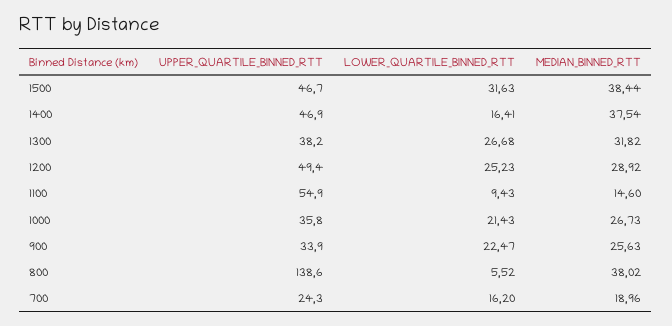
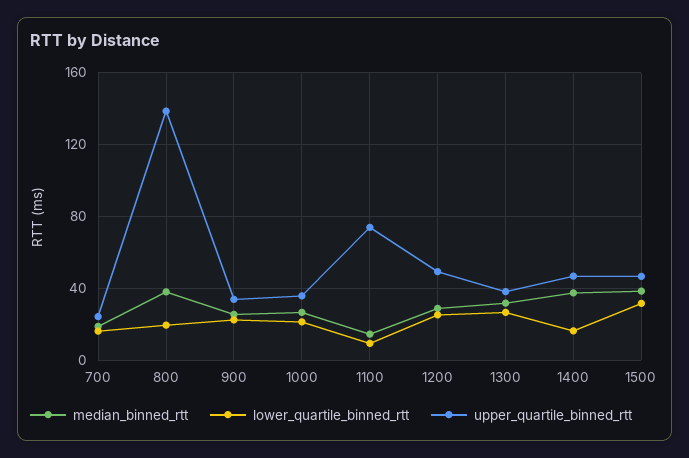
UPPER_QUARTILE_BINNED_RTT, 1100: 54.9 -> 75
LOWER_QUARTILE_BINNED_RTT, 800: 5.52 -> 20

